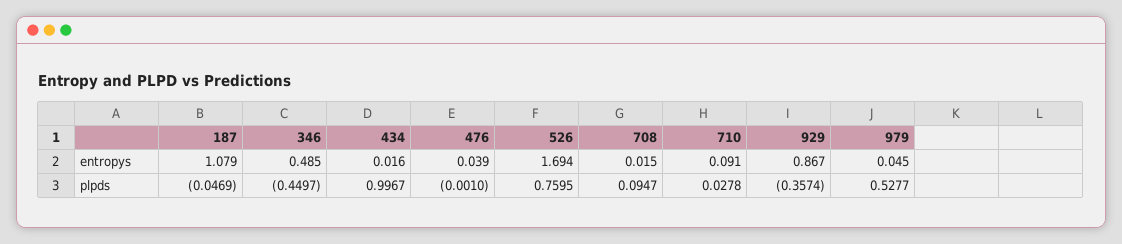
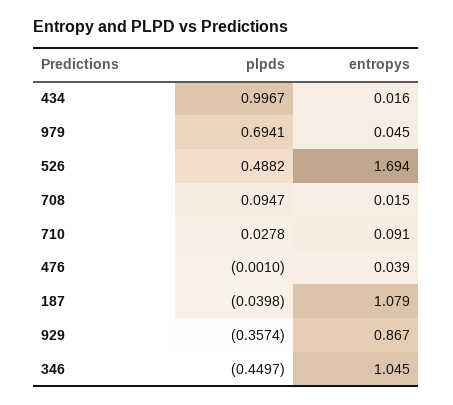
346, entropys: 0.485 -> 1.045
187, plpds: -0.0469 -> -0.0398
526, plpds: 0.7595 -> 0.4882
979, plpds: 0.5277 -> 0.6941

